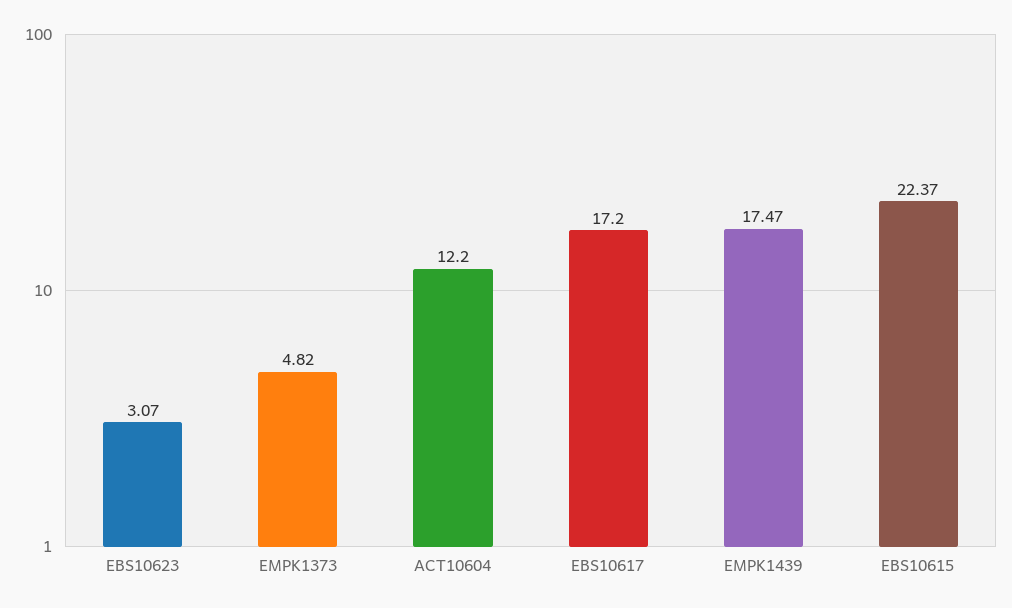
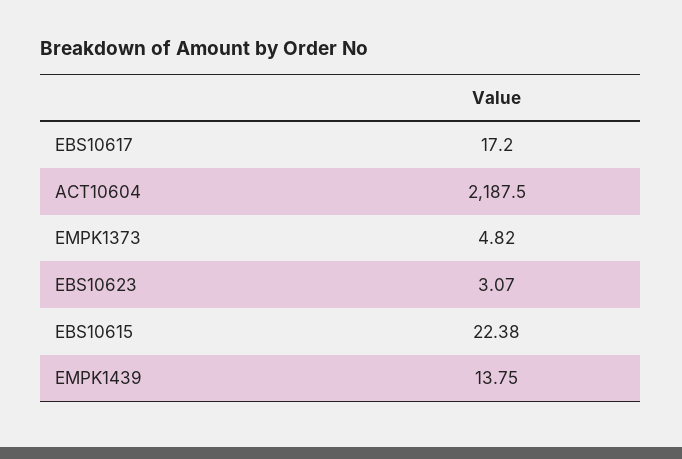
ACT10604: 12.2 -> 2187.5
EMPK1439: 17.47 -> 13.75
EBS10615: 22.37 -> 22.38

